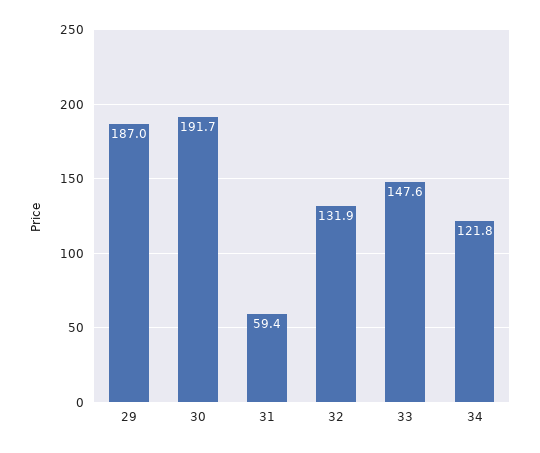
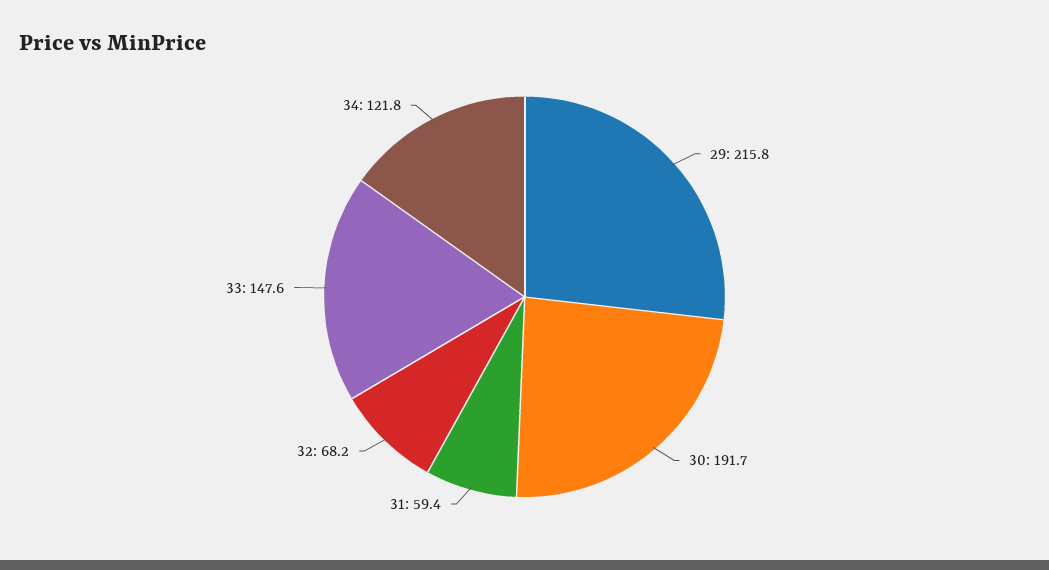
29: 187 -> 215.8
32: 131.9 -> 68.2

